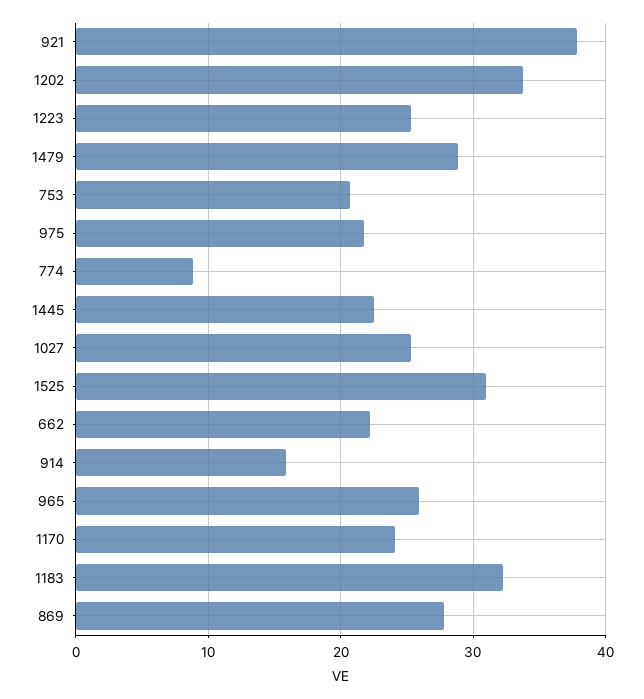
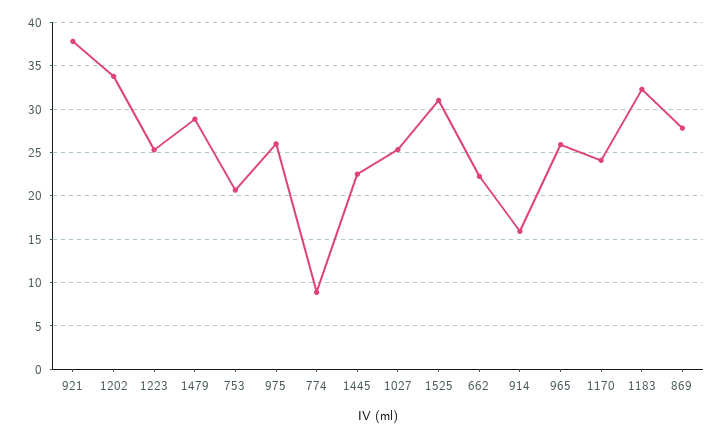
975: 22 -> 26

